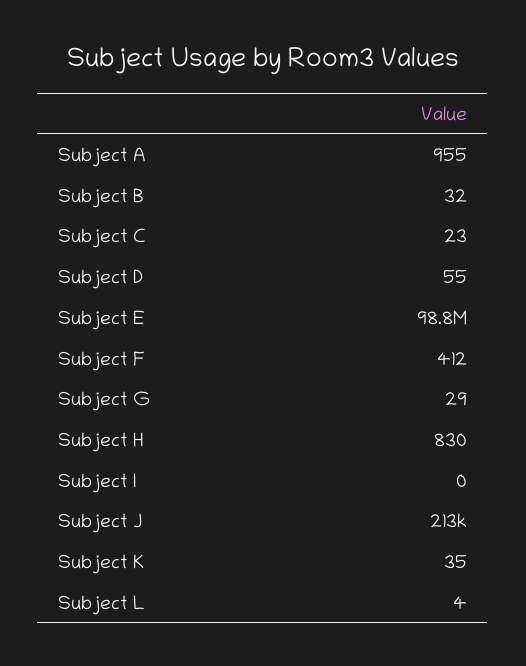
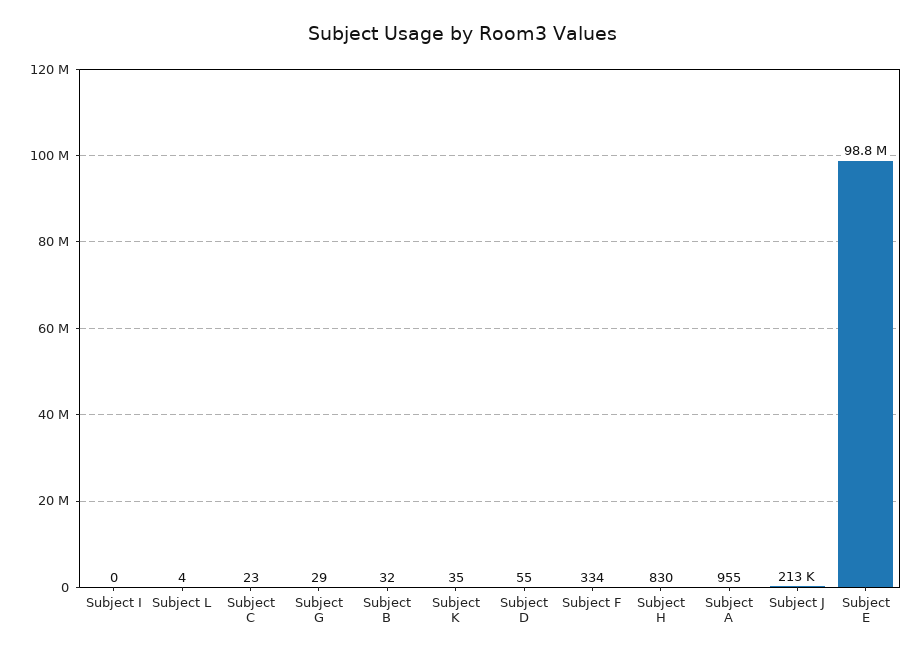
Subject F: 412 -> 334

